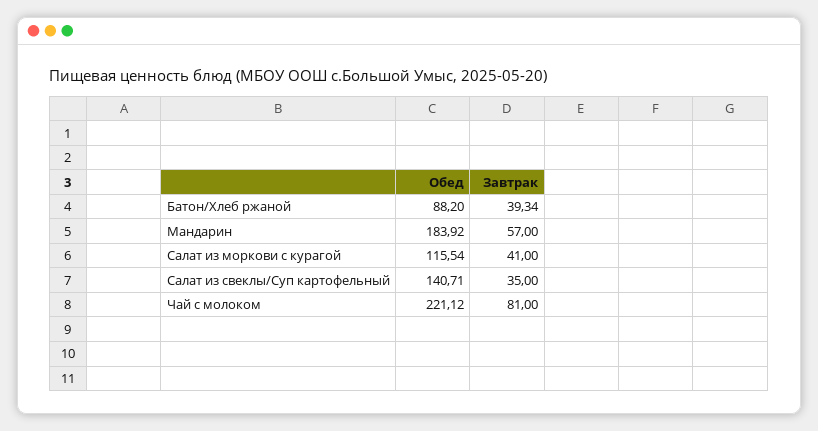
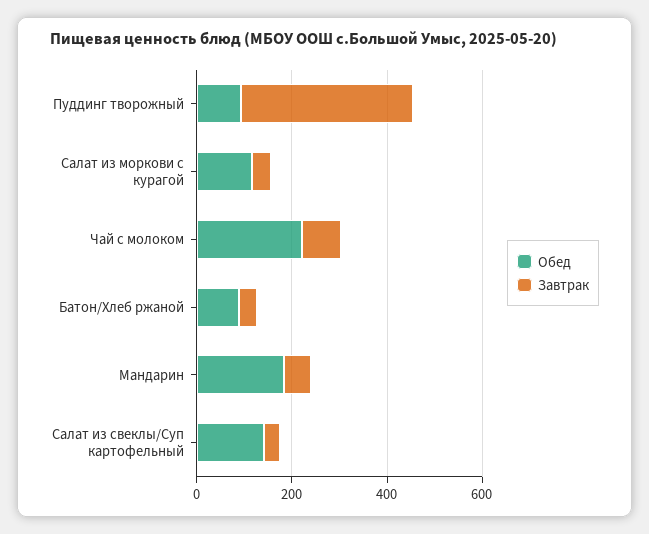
Обед, Пуддинг творожный: none -> 100
Завтрак, Пуддинг творожный: none -> 350

